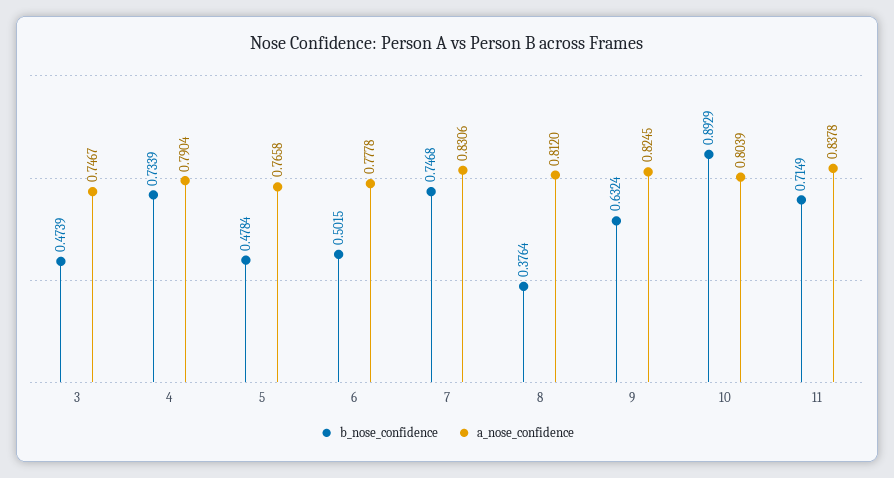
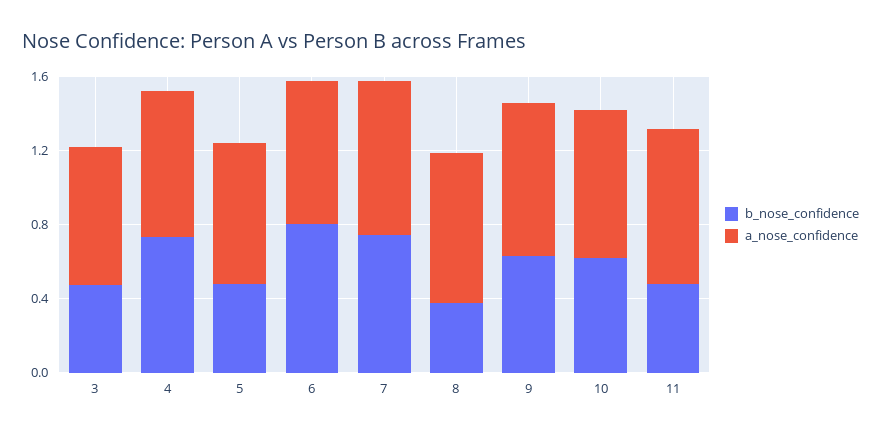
b_nose_confidence, 6: 0.5015 -> 0.8
b_nose_confidence, 10: 0.8929 -> 0.6
b_nose_confidence, 11: 0.7149 -> 0.5

